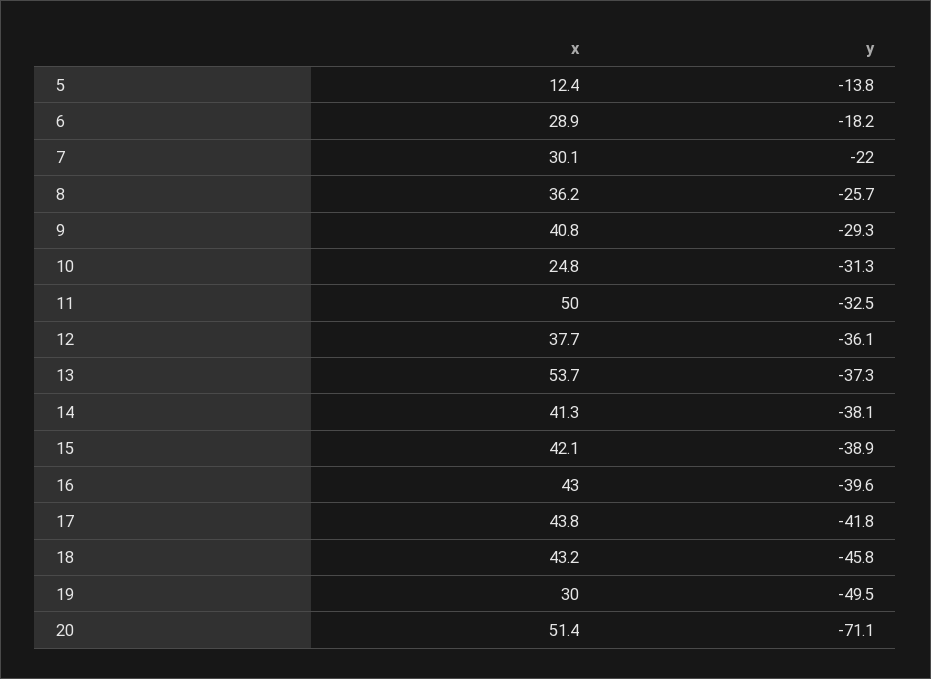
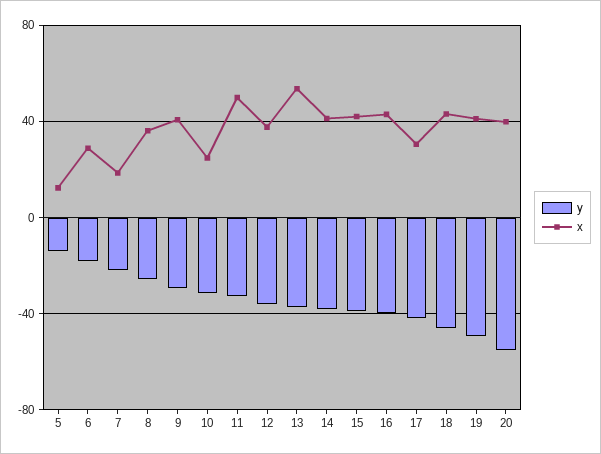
x, 7: 30.1 -> 20
x, 17: 43.8 -> 30
x, 19: 30 -> 40
x, 20: 51.4 -> 40
y, 20: -71.1 -> -55

